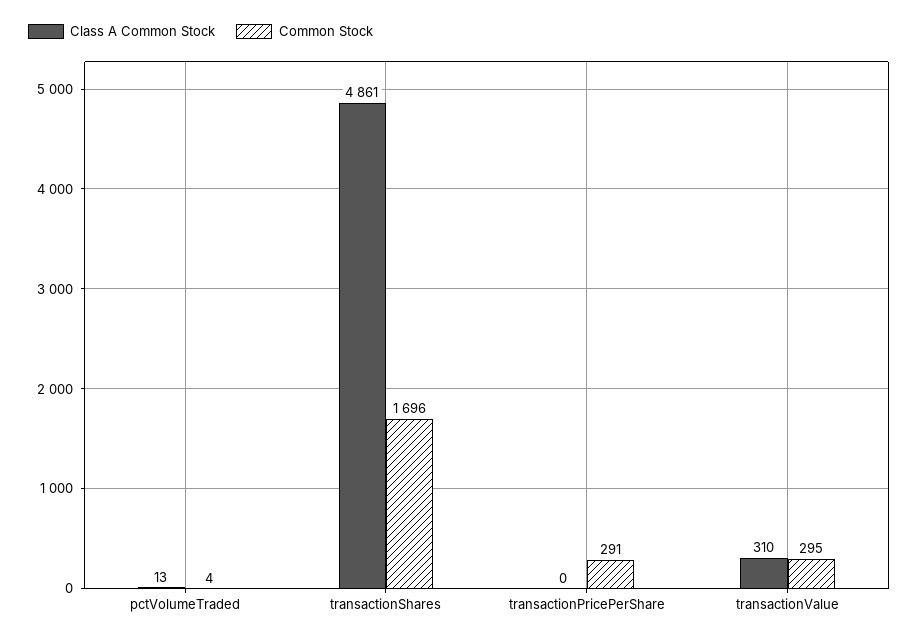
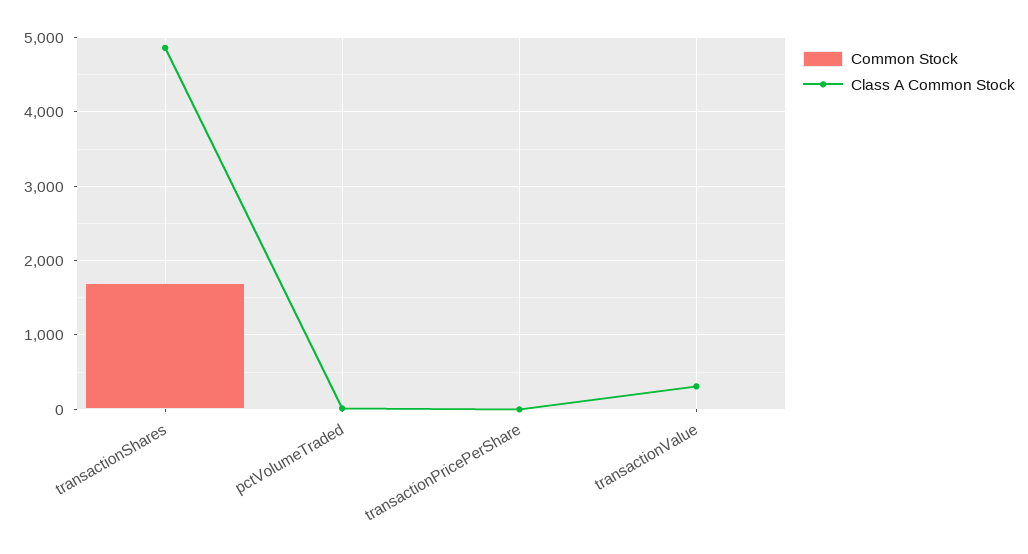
Common Stock, transactionPricePerShare: 291 -> 0
Common Stock, transactionValue: 295 -> 0

